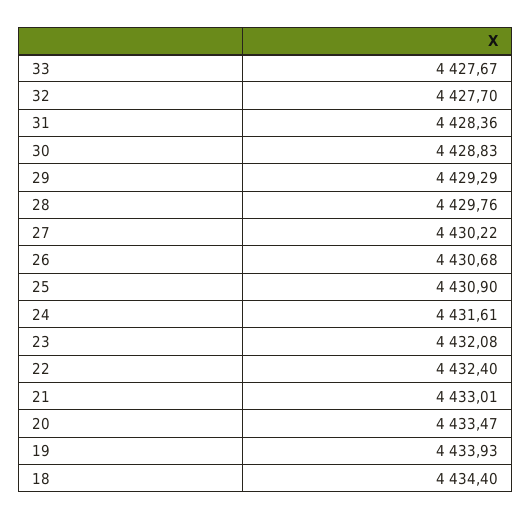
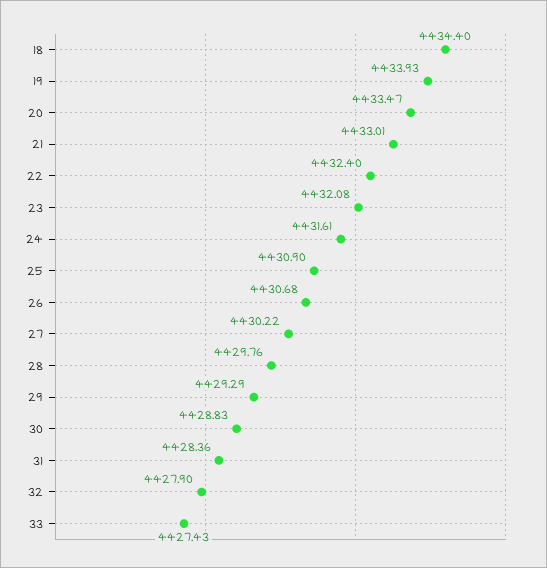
33: 4427.67 -> 4427.43
32: 4427.7 -> 4427.9

